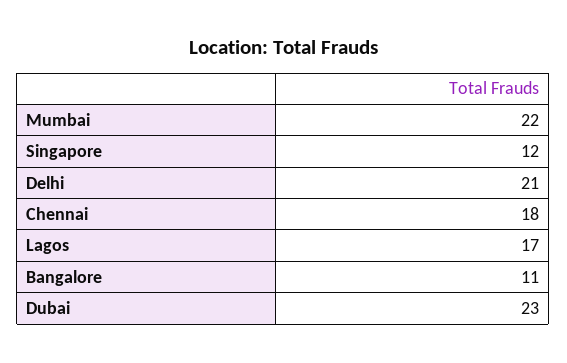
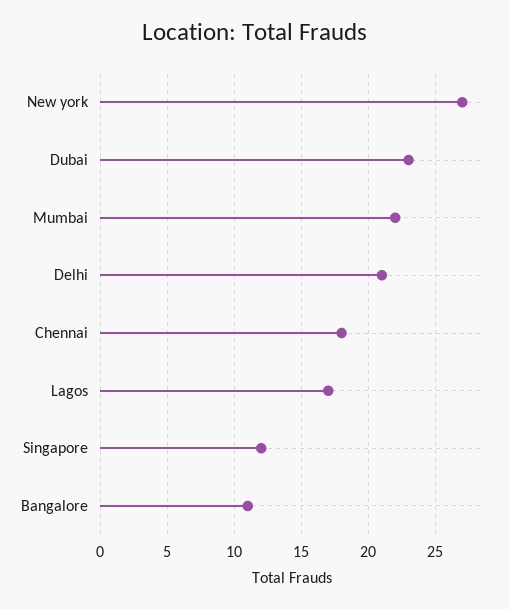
New york: none -> 27

